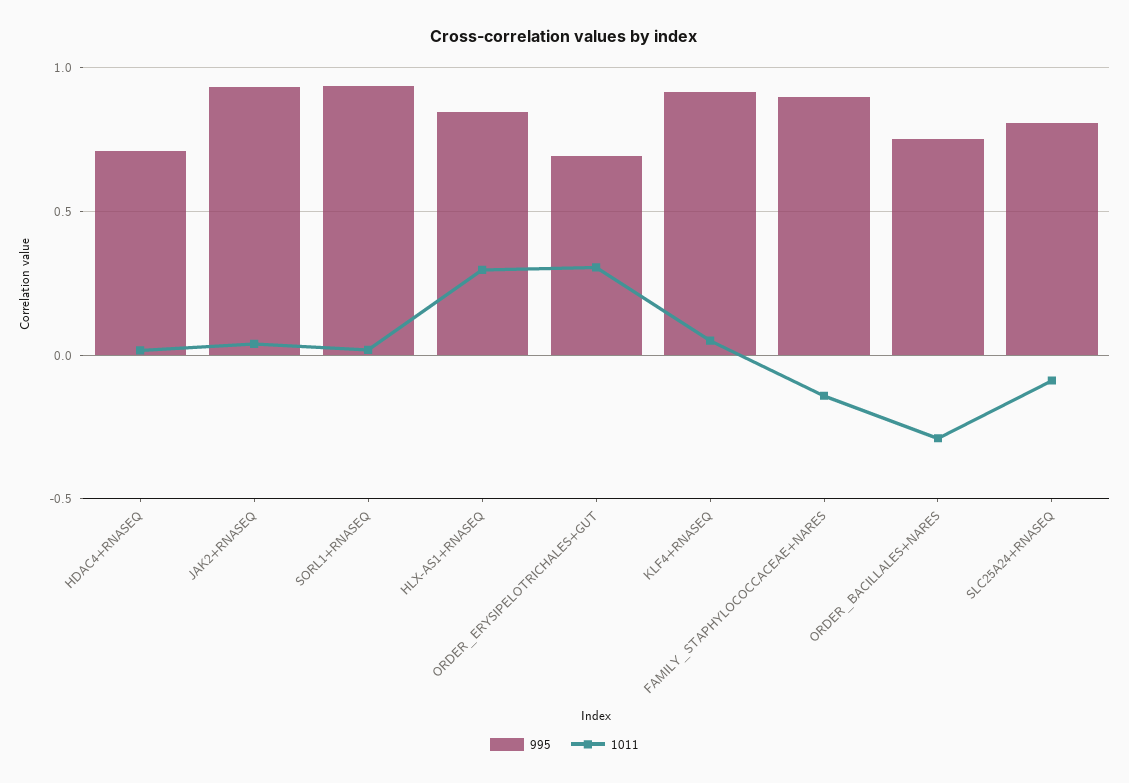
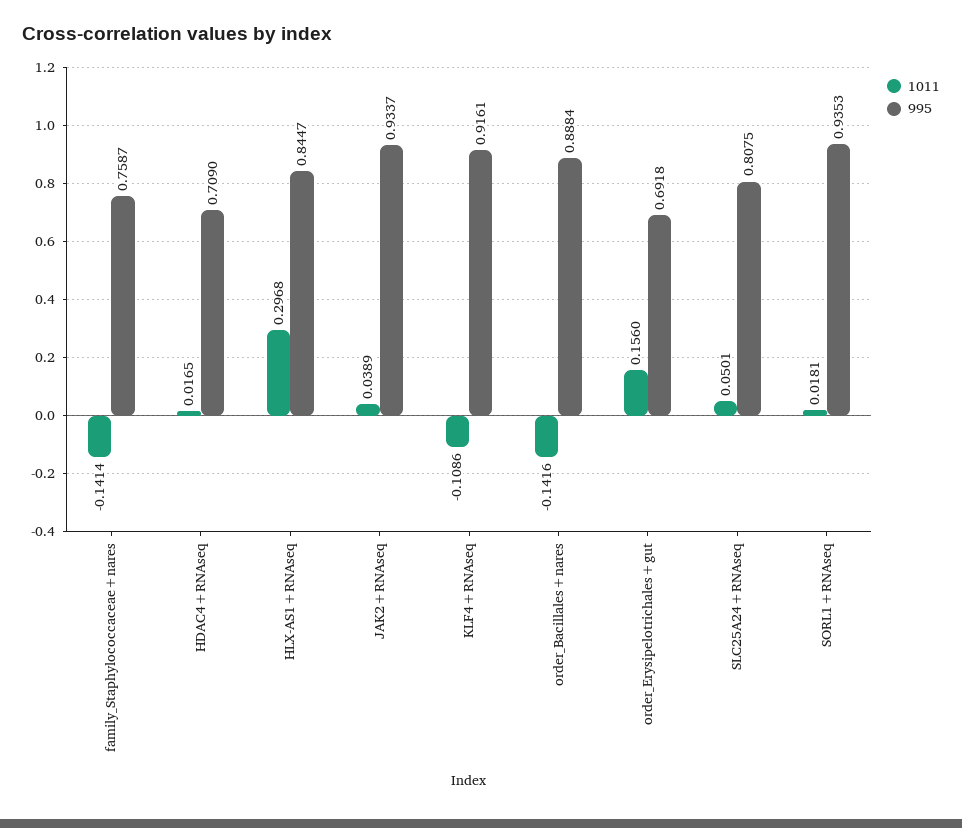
1011, ORDER_ERYSIPELOTRICHALES+GUT: 0.3 -> 0.156
1011, KLF4+RNASEQ: 0.05 -> -0.1086
995, FAMILY_STAPHYLOCOCCACEAE+NARES: 0.9 -> 0.7587
995, ORDER_BACILLALES+NARES: 0.75 -> 0.8884
1011, ORDER_BACILLALES+NARES: -0.3 -> -0.1416
1011, SLC25A24+RNASEQ: -0.1 -> 0.0501

